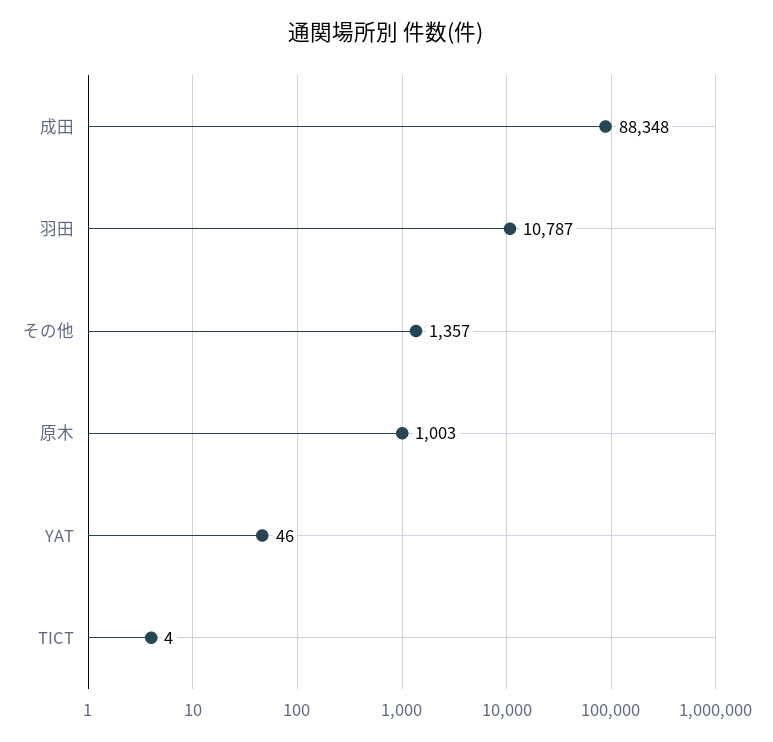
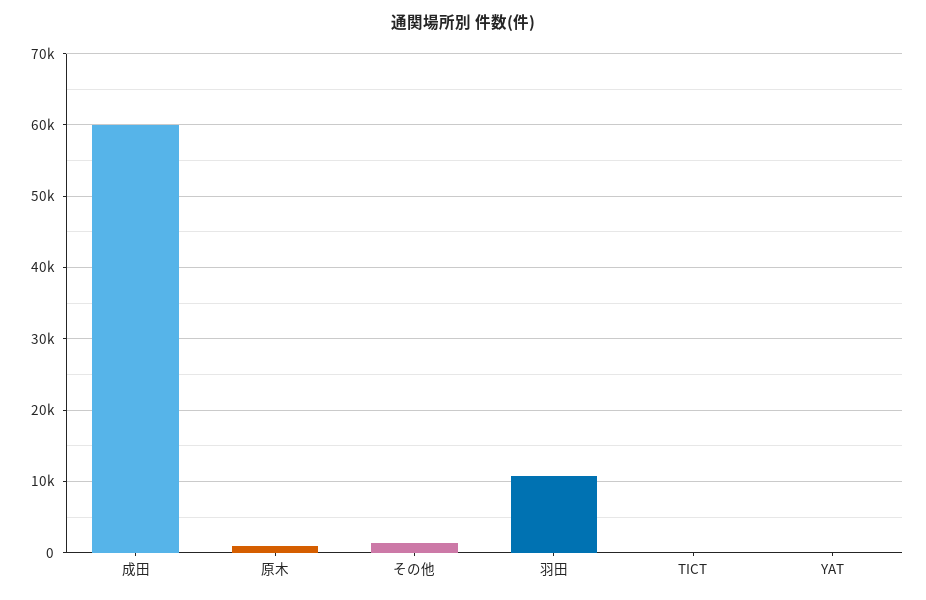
成田: 88348 -> 60000

